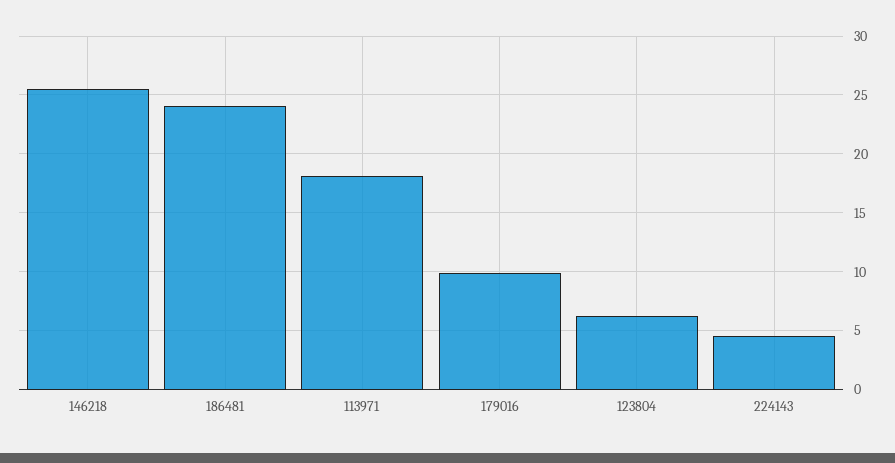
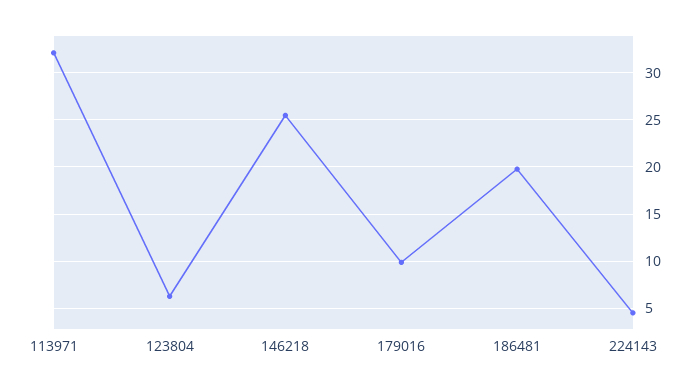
186481: 24 -> 20
113971: 18 -> 32

